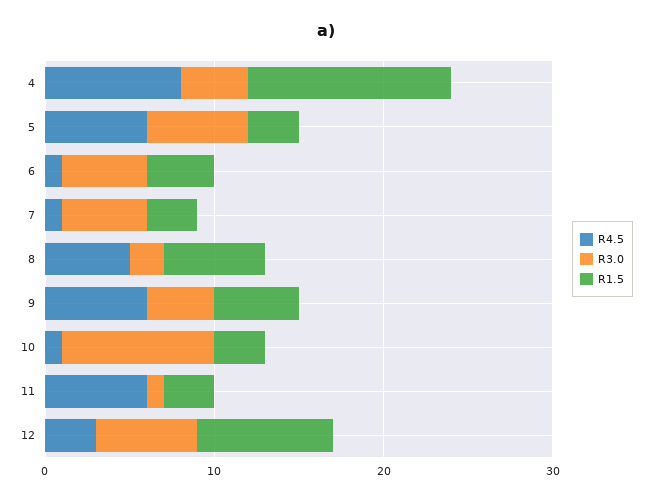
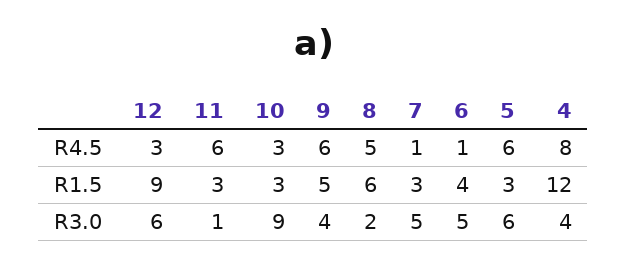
R4.5, 10: 1 -> 3
R1.5, 12: 8 -> 9

